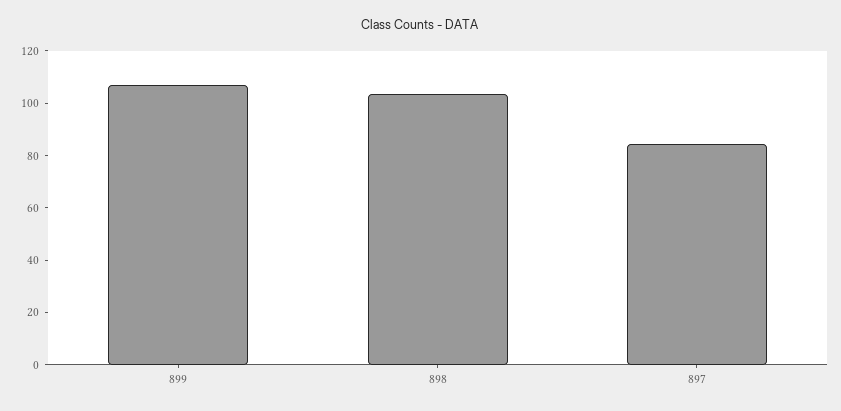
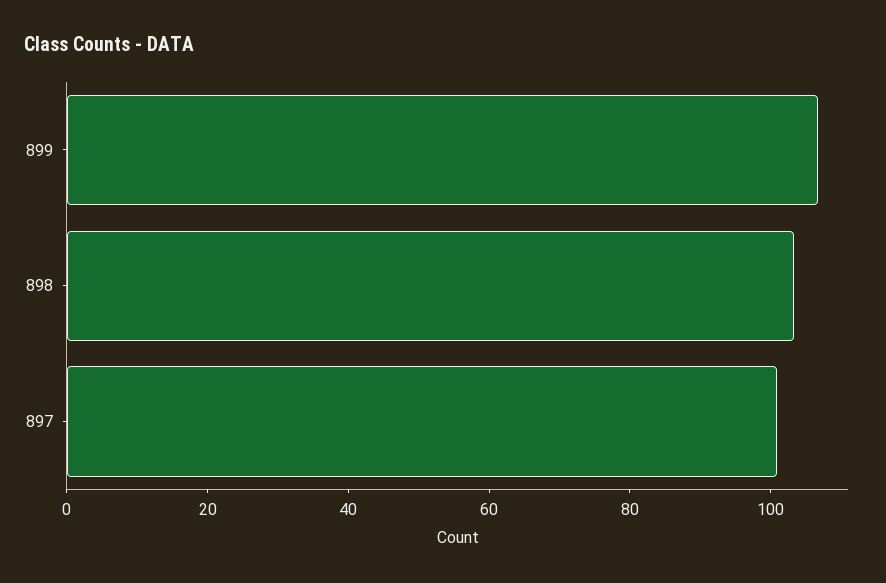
897: 85 -> 100

